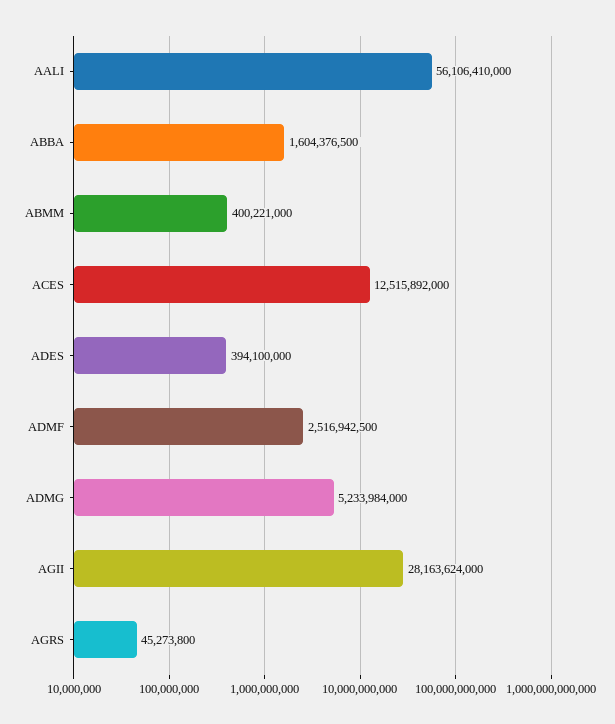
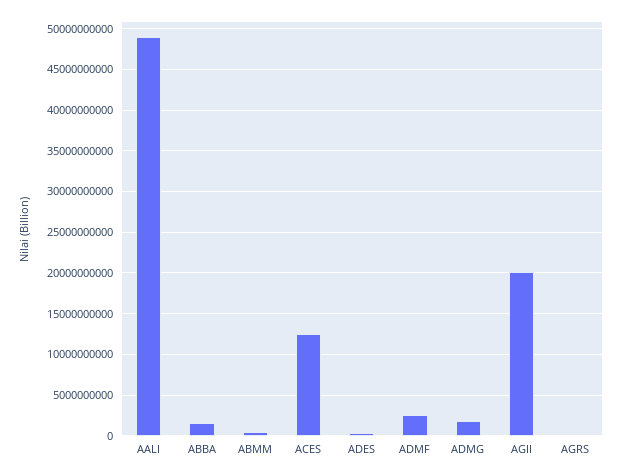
AALI: 56106410000 -> 49000000000
ADMG: 5233984000 -> 2000000000
AGII: 28163624000 -> 20000000000

